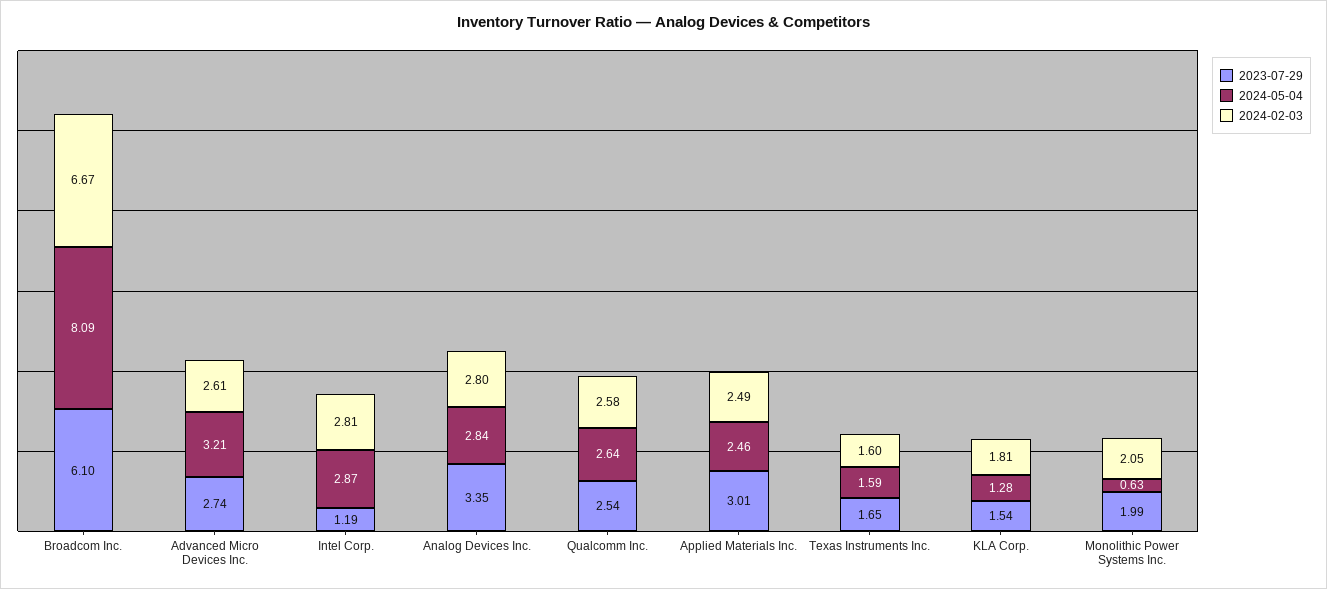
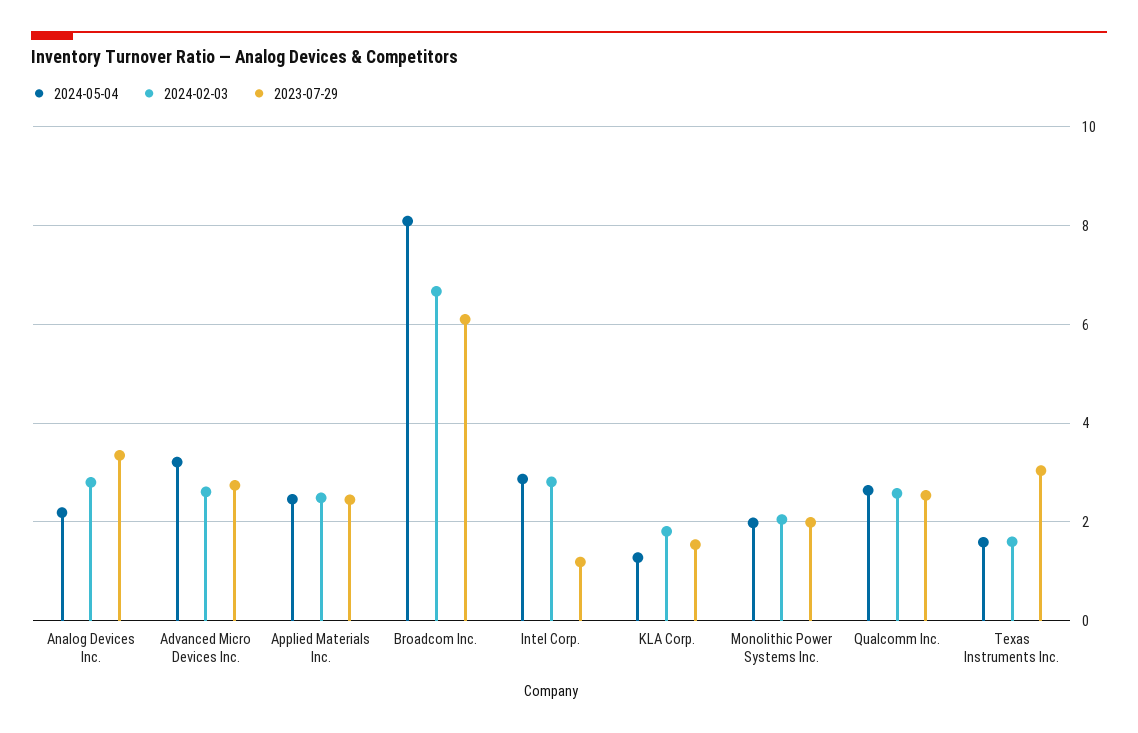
2024-05-04, Analog Devices Inc.: 2.84 -> 2.2
2023-07-29, Applied Materials Inc.: 3.01 -> 2.4
2023-07-29, Texas Instruments Inc.: 1.65 -> 3
2024-05-04, Monolithic Power Systems Inc.: 0.63 -> 2

